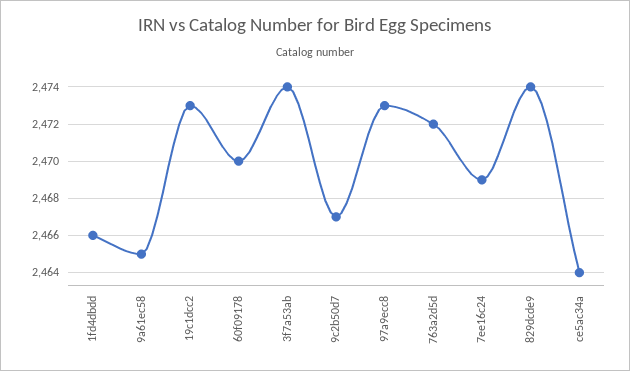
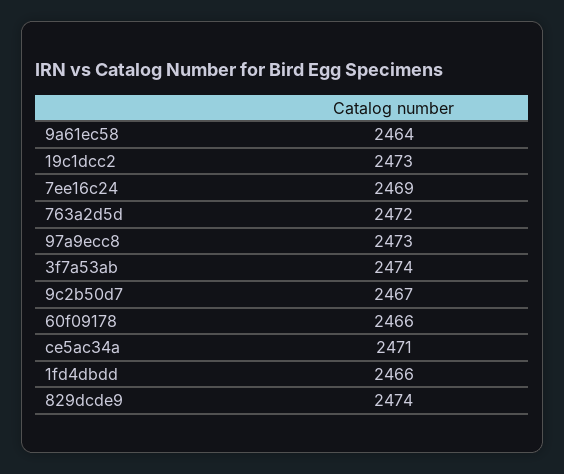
9a61ec58: 2465 -> 2464
60f09178: 2470 -> 2466
ce5ac34a: 2464 -> 2471

